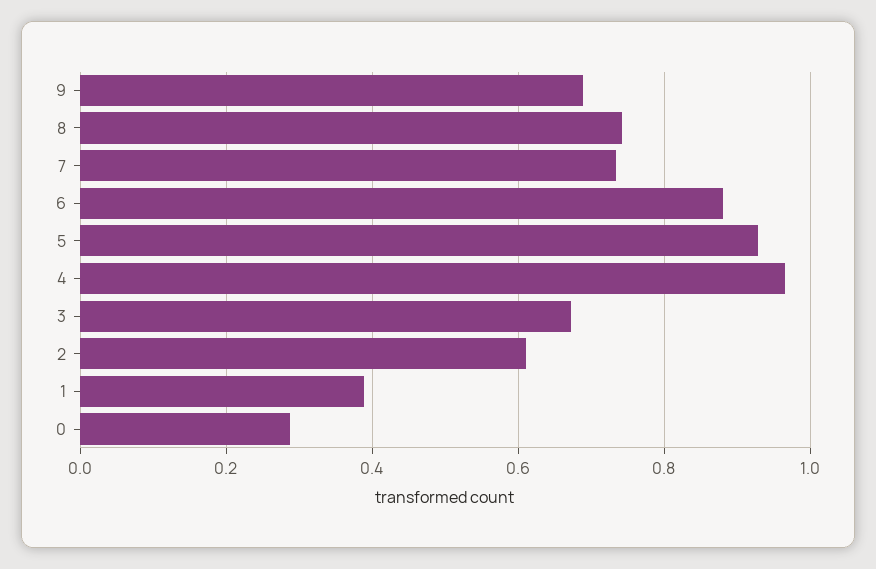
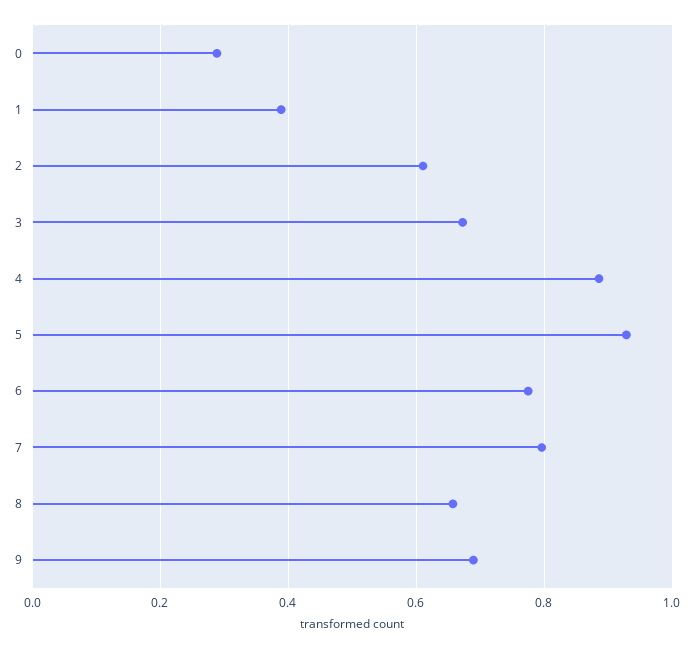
8: 0.74 -> 0.66
7: 0.74 -> 0.8
6: 0.88 -> 0.78
4: 0.96 -> 0.88

